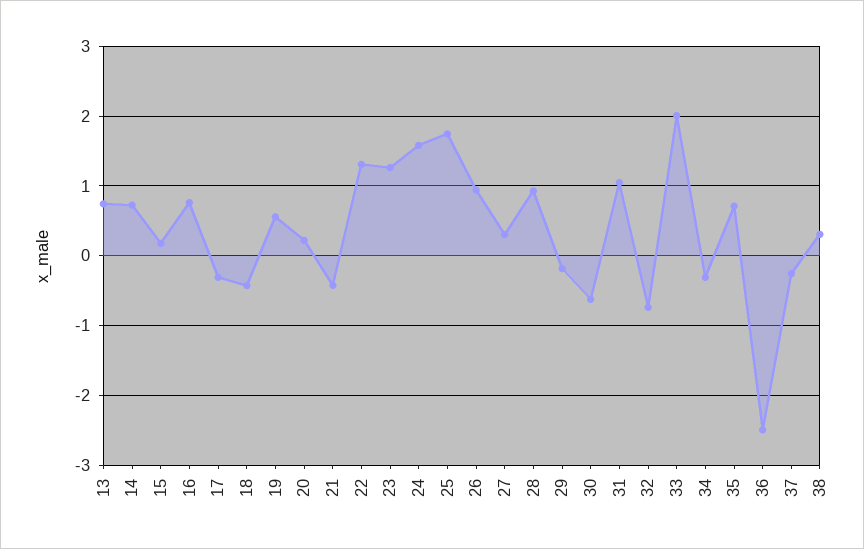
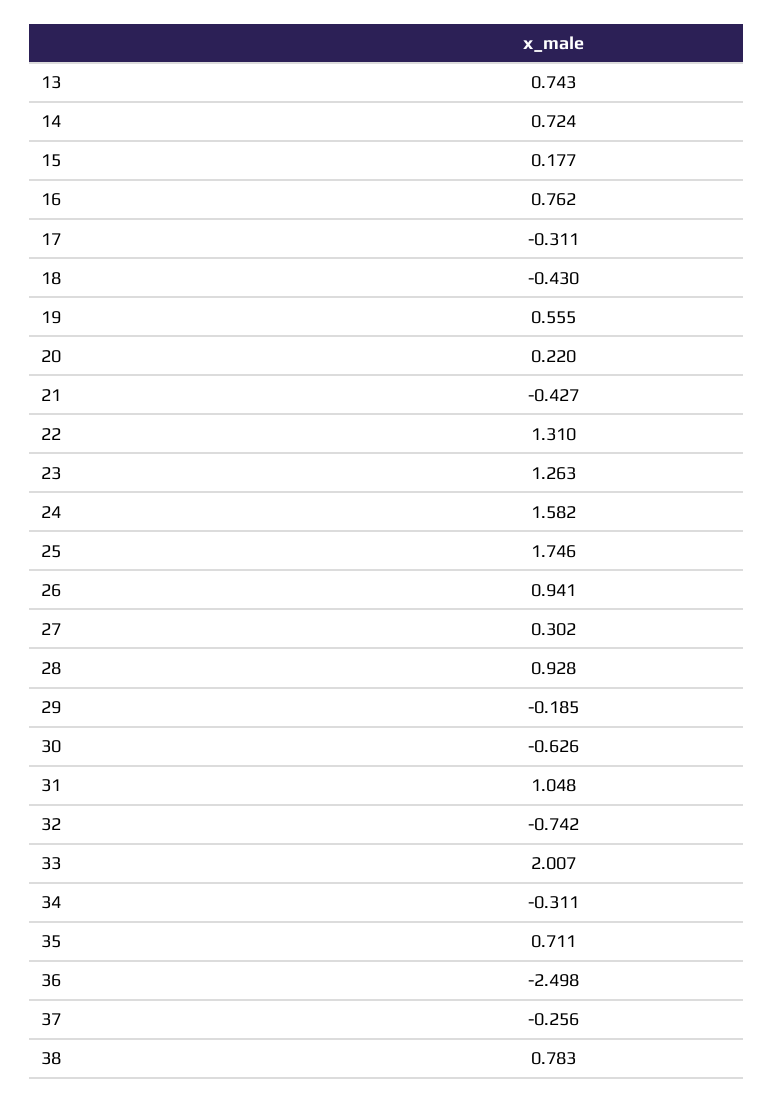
38: 0.3 -> 0.783

